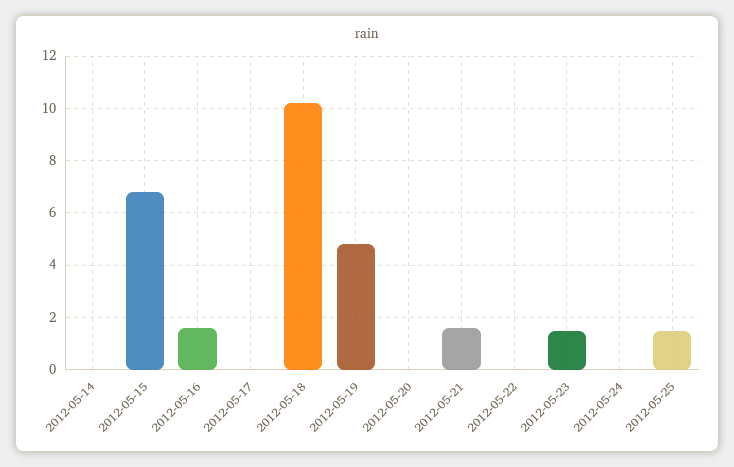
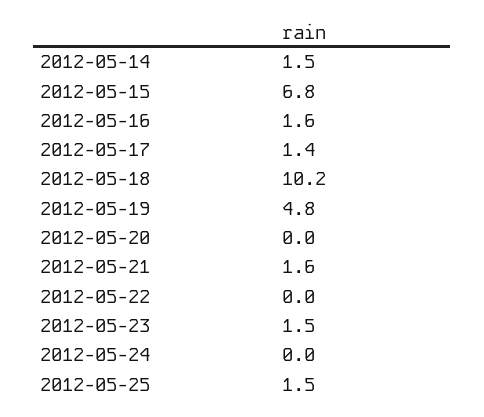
2012-05-14: 0 -> 1.5
2012-05-17: 0 -> 1.4

